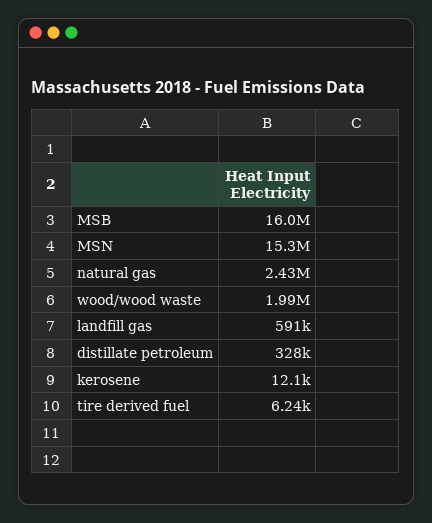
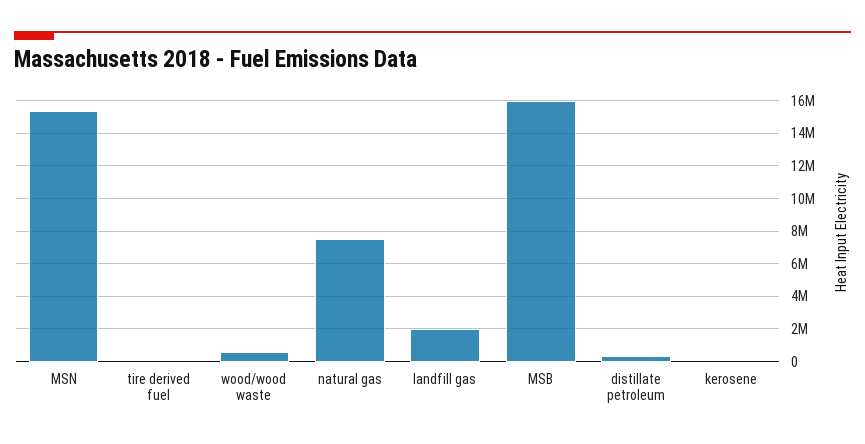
natural gas: 2430000 -> 7500000
wood/wood waste: 1990000 -> 500000
landfill gas: 591000 -> 2000000

